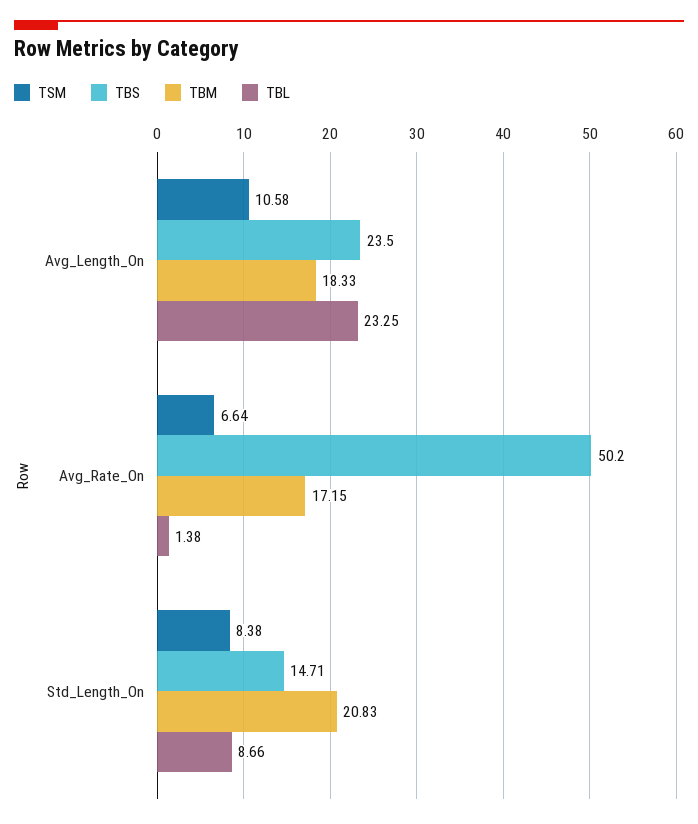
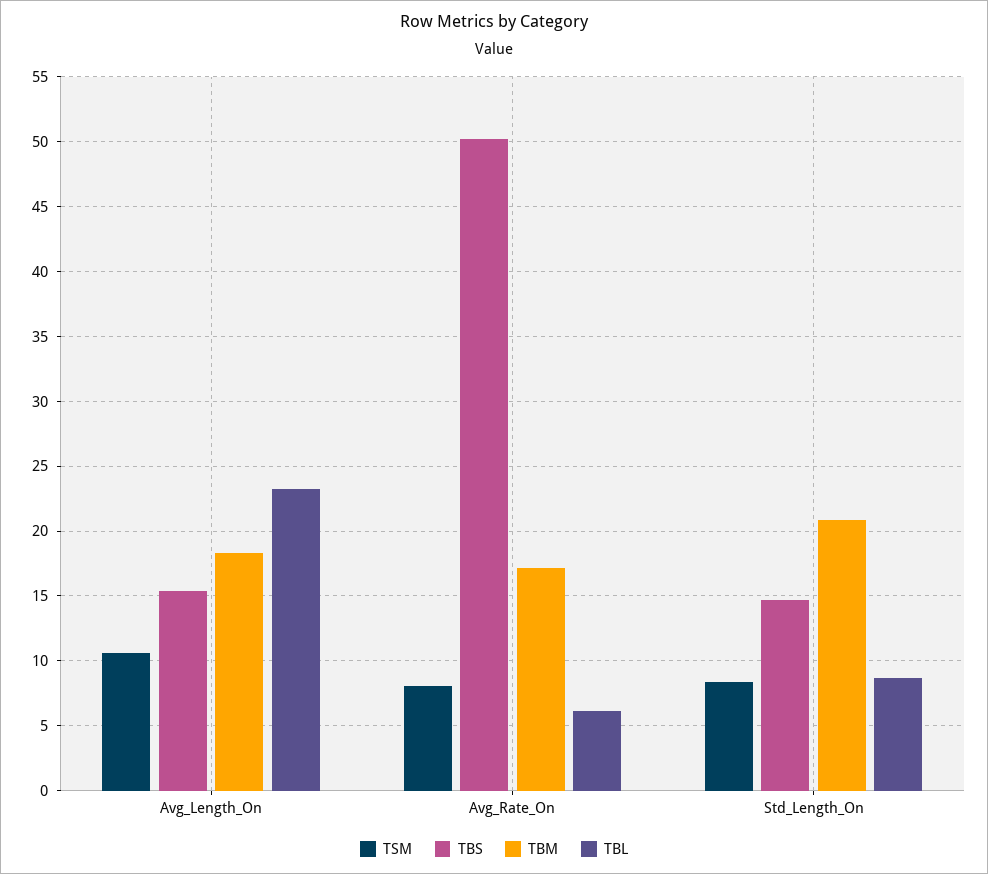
TBS, Avg_Length_On: 23.5 -> 15.5
TSM, Avg_Rate_On: 6.64 -> 8
TBL, Avg_Rate_On: 1.38 -> 6

